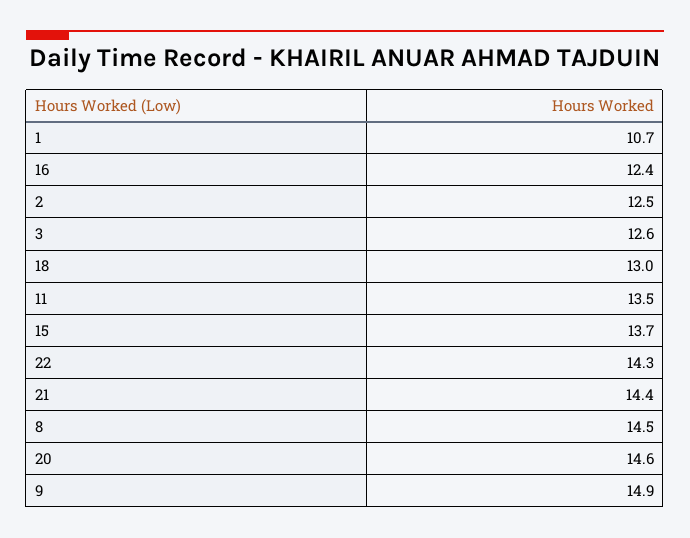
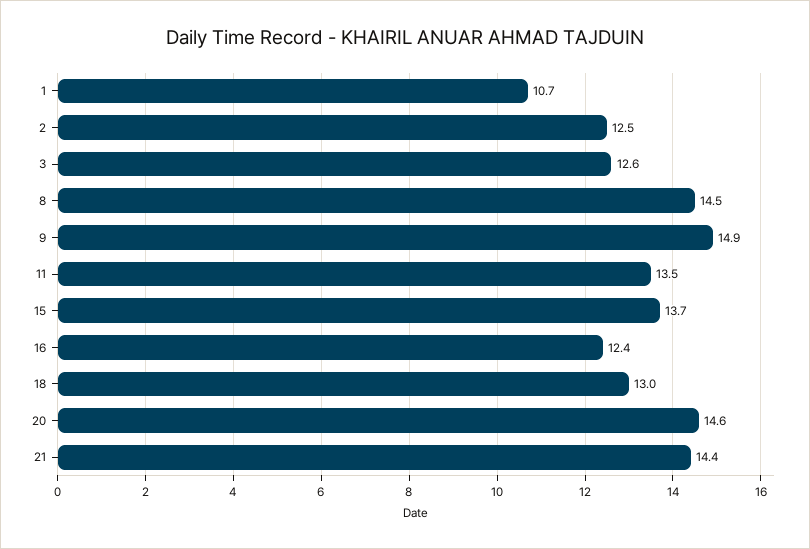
22: 14.3 -> none

